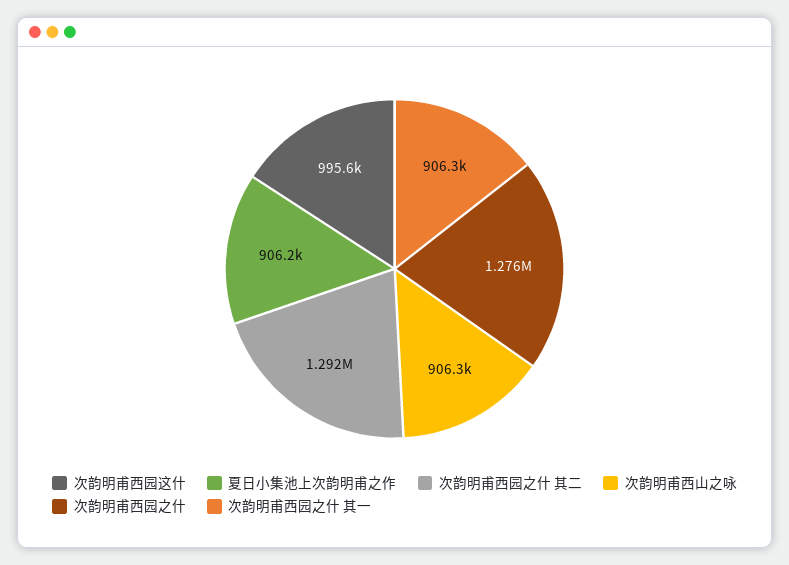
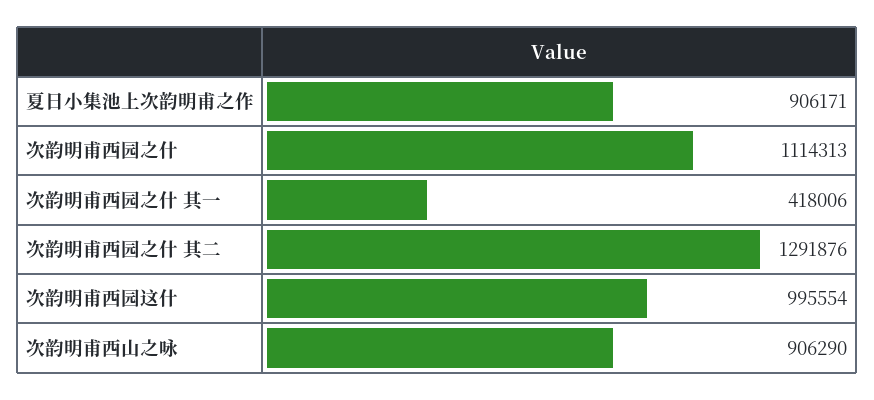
次韵明甫西园之什: 1276000 -> 1114313
次韵明甫西园之什 其一: 906300 -> 418006

